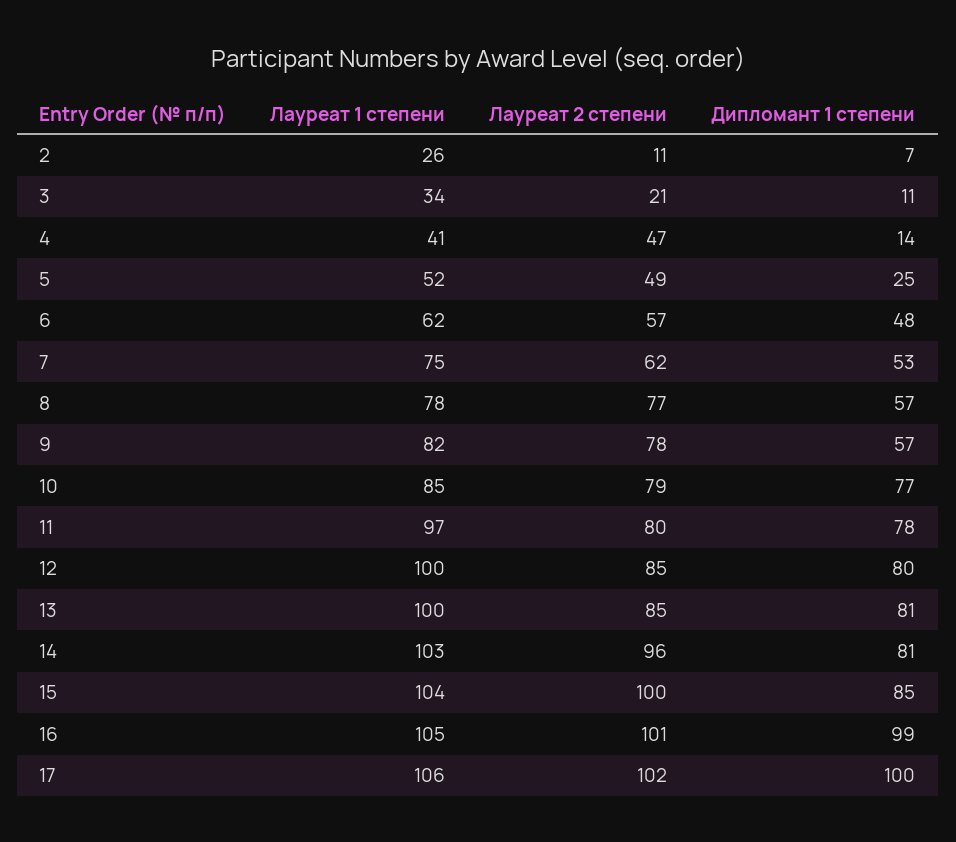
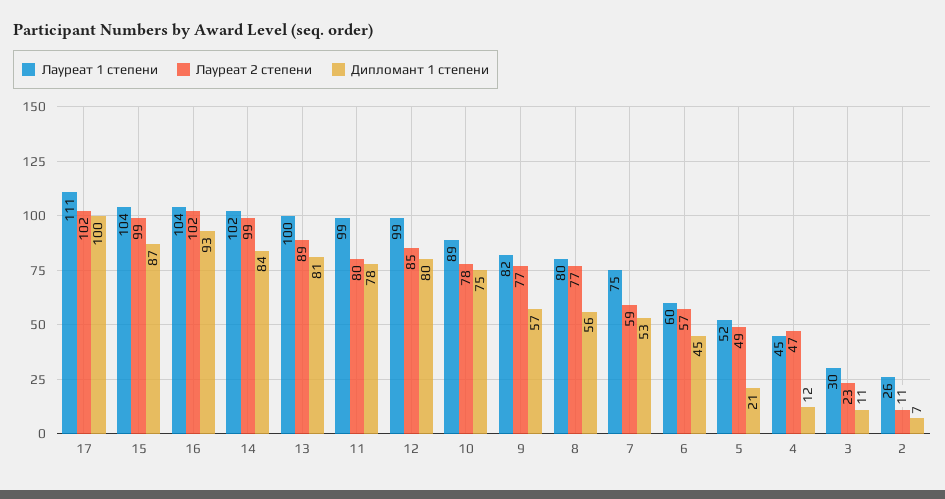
Лауреат 1 степени, 3: 34 -> 30
Лауреат 2 степени, 3: 21 -> 23
Лауреат 1 степени, 4: 41 -> 45
Дипломант 1 степени, 4: 14 -> 12
Дипломант 1 степени, 5: 25 -> 21
Лауреат 1 степени, 6: 62 -> 60
Дипломант 1 степени, 6: 48 -> 45
Лауреат 2 степени, 7: 62 -> 59
Лауреат 1 степени, 8: 78 -> 80
Дипломант 1 степени, 8: 57 -> 56
Лауреат 2 степени, 9: 78 -> 77
Лауреат 1 степени, 10: 85 -> 89
Лауреат 2 степени, 10: 79 -> 78
Дипломант 1 степени, 10: 77 -> 75
Лауреат 1 степени, 11: 97 -> 99
Лауреат 1 степени, 12: 100 -> 99
Лауреат 2 степени, 13: 85 -> 89
Лауреат 1 степени, 14: 103 -> 102
Лауреат 2 степени, 14: 96 -> 99
Дипломант 1 степени, 14: 81 -> 84
Лауреат 2 степени, 15: 100 -> 99
Дипломант 1 степени, 15: 85 -> 87
Лауреат 1 степени, 16: 105 -> 104
Лауреат 2 степени, 16: 101 -> 102
Дипломант 1 степени, 16: 99 -> 93
Лауреат 1 степени, 17: 106 -> 111

